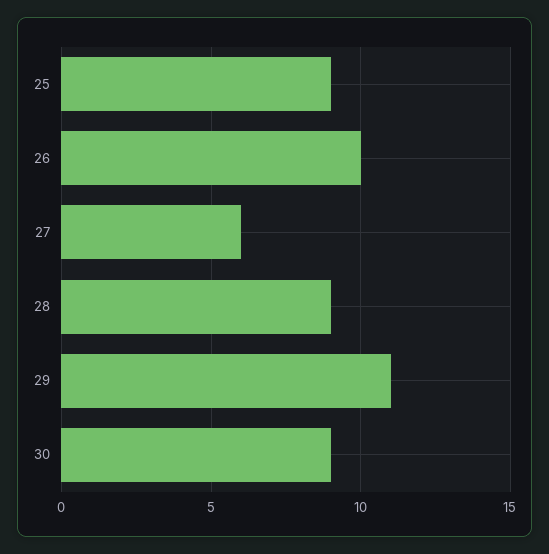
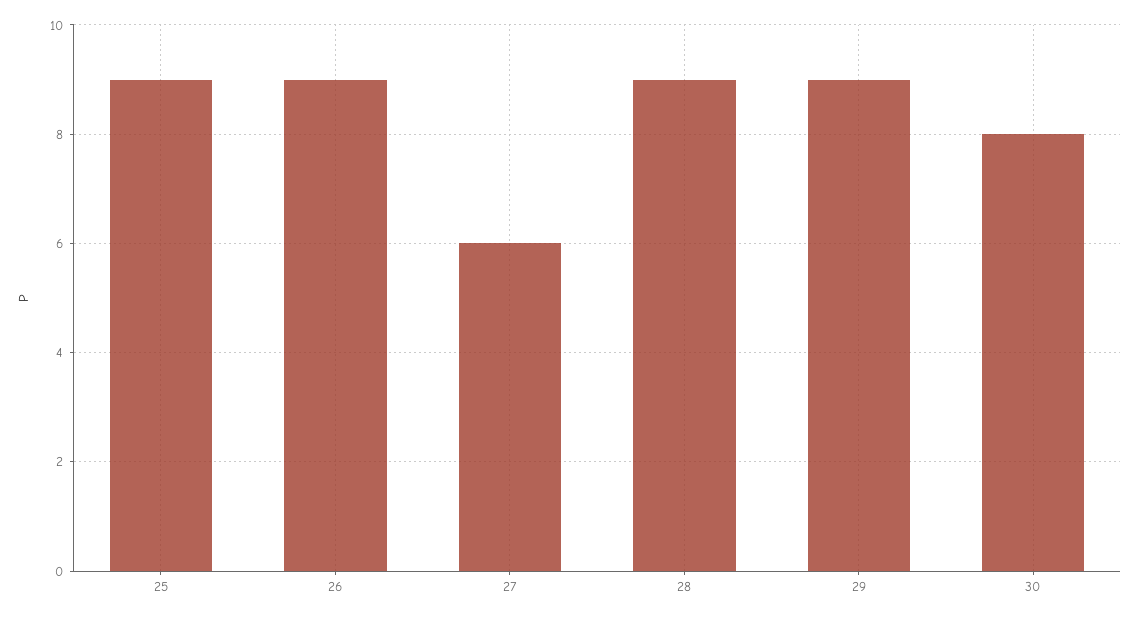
26: 10 -> 9
29: 11 -> 9
30: 9 -> 8

